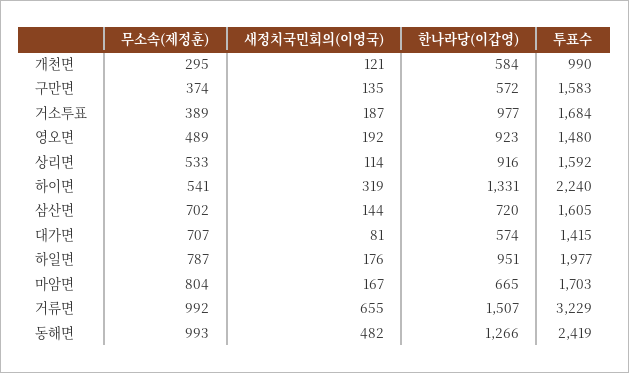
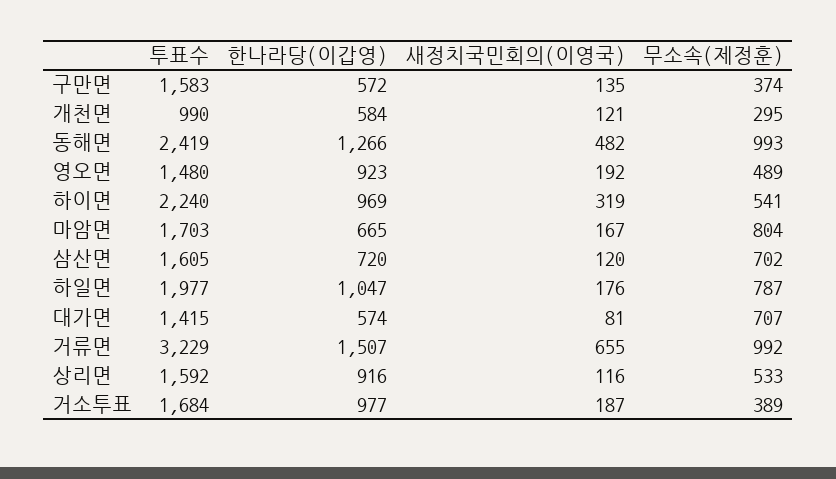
새정치국민회의(이영국), 상리면: 114 -> 116
한나라당(이갑영), 하이면: 1331 -> 969
새정치국민회의(이영국), 삼산면: 144 -> 120
한나라당(이갑영), 하일면: 951 -> 1047

